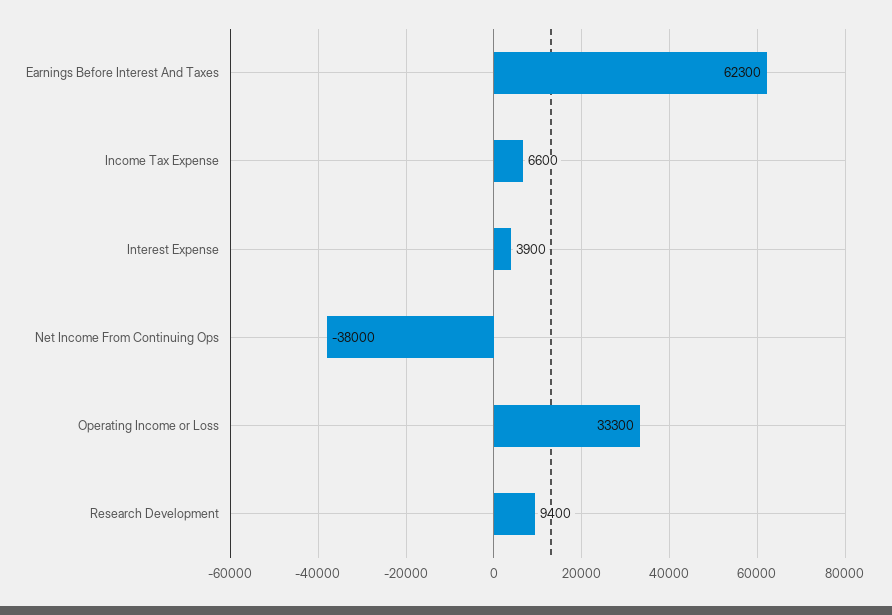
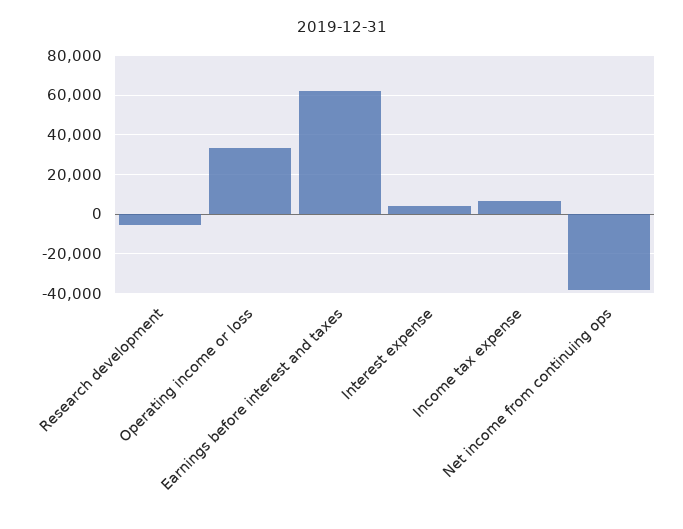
Research Development: 9400 -> -5000

